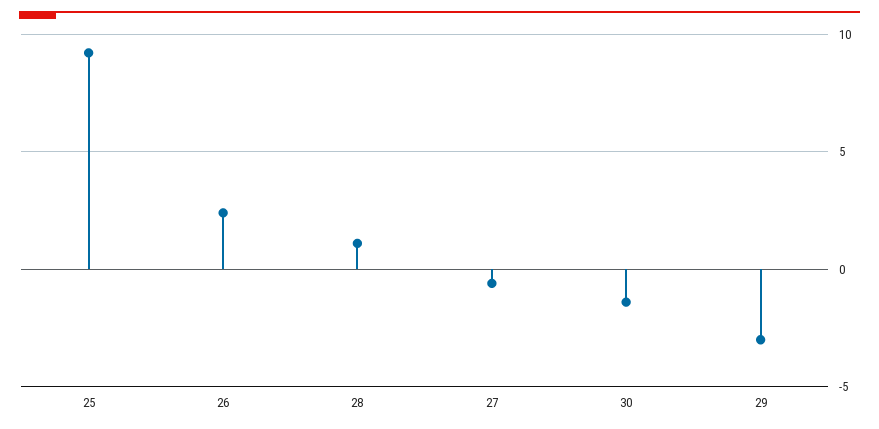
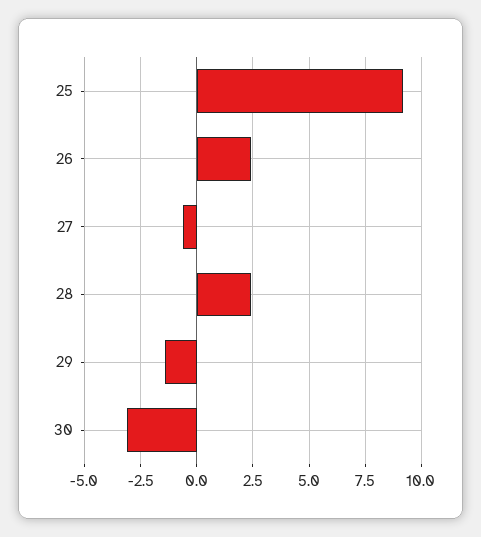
28: 1 -> 2.5
30: -1.5 -> -3
29: -3 -> -1.5

